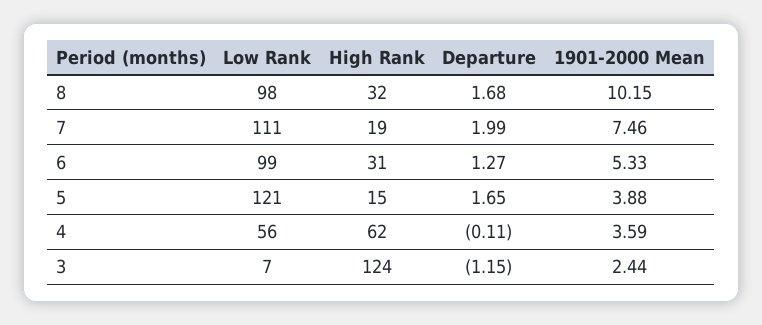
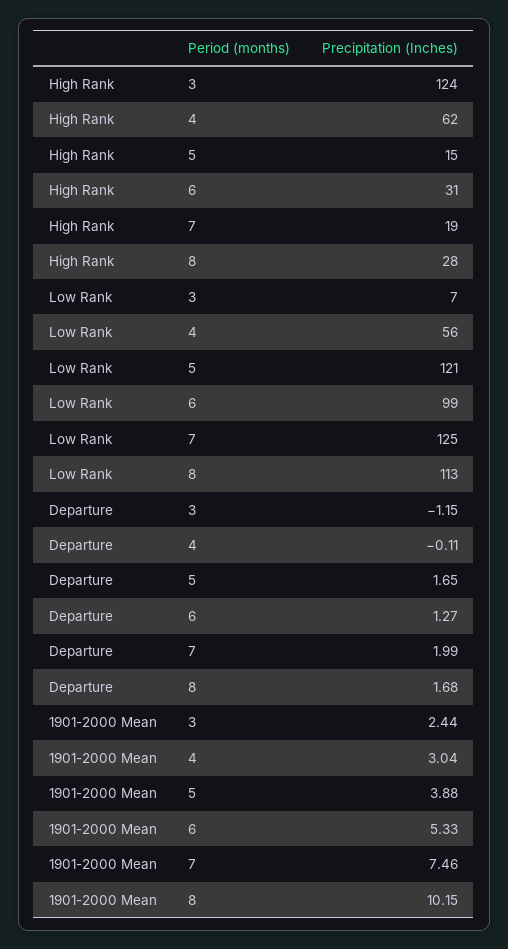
Low Rank, 8: 98 -> 113
High Rank, 8: 32 -> 28
Low Rank, 7: 111 -> 125
1901-2000 Mean, 4: 3.59 -> 3.04

